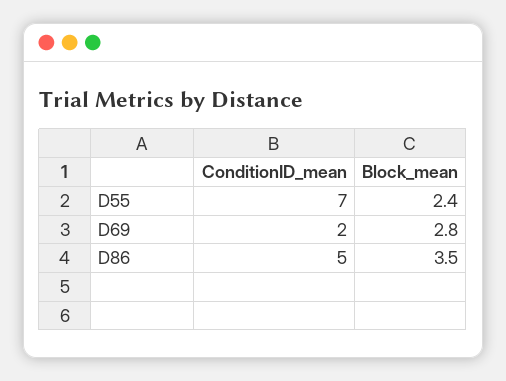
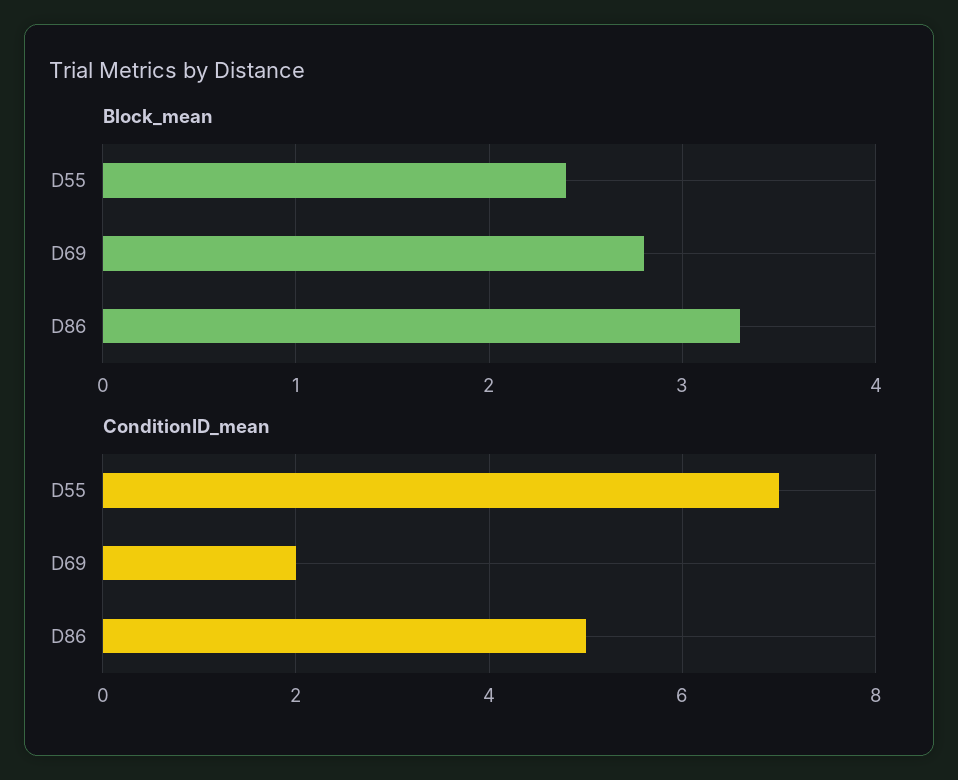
Block_mean, D86: 3.5 -> 3.3

